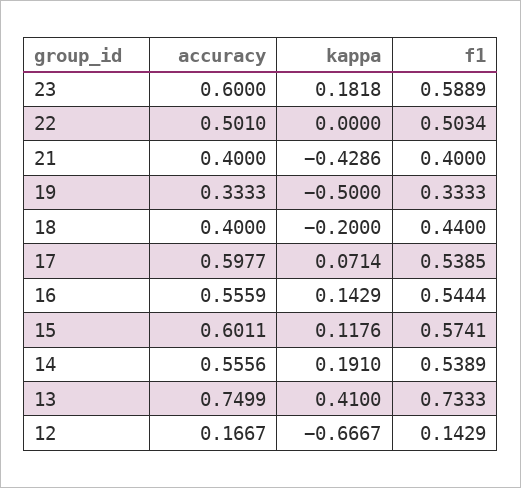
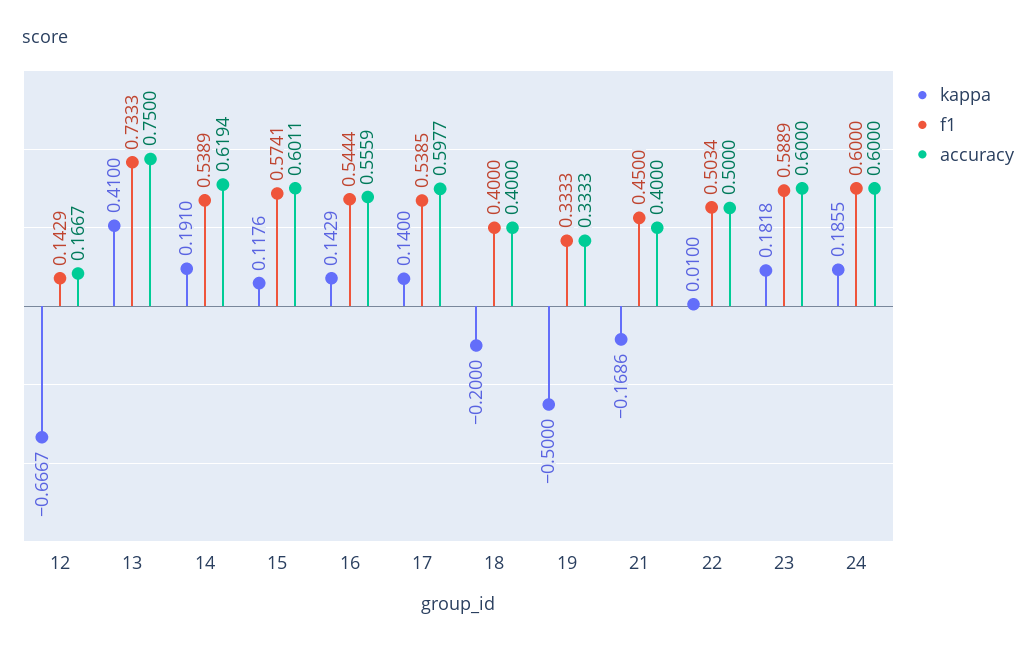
accuracy, 22: 0.501 -> 0.5
kappa, 22: 0 -> 0.01
kappa, 21: -0.4286 -> -0.1686
f1, 21: 0.4 -> 0.45
f1, 18: 0.44 -> 0.4
kappa, 17: 0.0714 -> 0.14
accuracy, 14: 0.5556 -> 0.6194
accuracy, 13: 0.7499 -> 0.75
kappa, 24: none -> 0.1855
f1, 24: none -> 0.6
accuracy, 24: none -> 0.6

